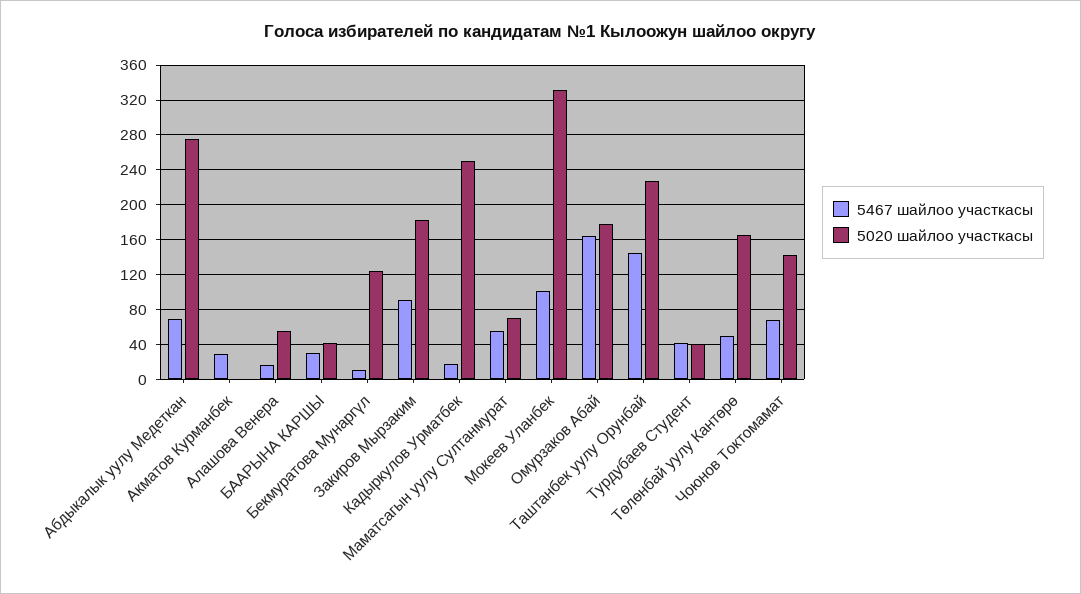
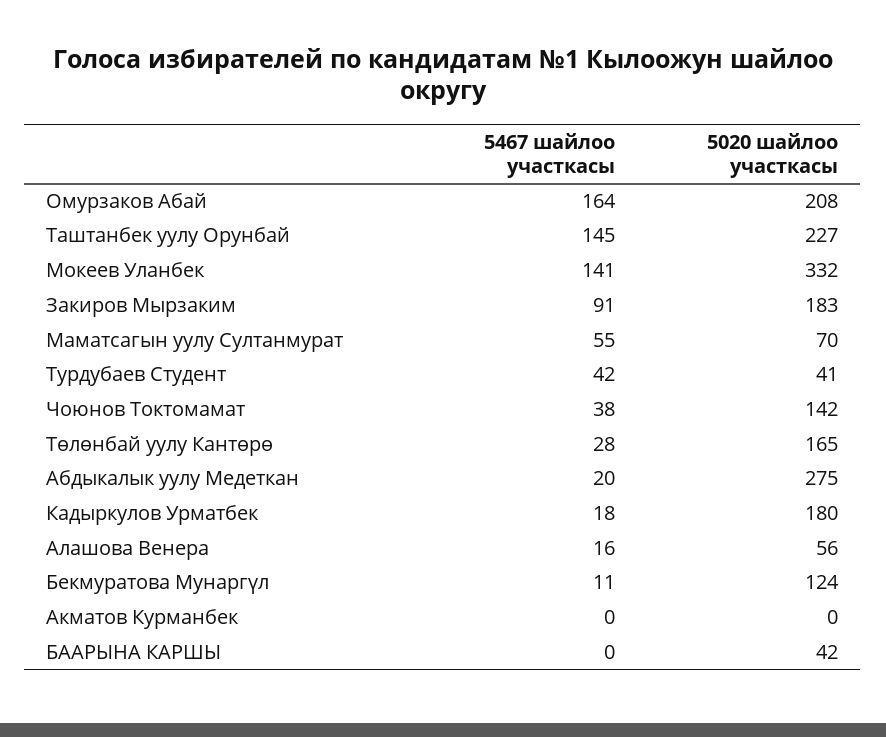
5467 шайлоо участкасы, Абдыкалык уулу Медеткан: 70 -> 20
5467 шайлоо участкасы, Акматов Курманбек: 30 -> 0
5467 шайлоо участкасы, БААРЫНА КАРШЫ: 30 -> 0
5020 шайлоо участкасы, Кадыркулов Урматбек: 250 -> 180
5467 шайлоо участкасы, Мокеев Уланбек: 100 -> 141
5020 шайлоо участкасы, Омурзаков Абай: 180 -> 208
5467 шайлоо участкасы, Төлөнбай уулу Кантөрө: 50 -> 28
5467 шайлоо участкасы, Чоюнов Токтомамат: 70 -> 38

